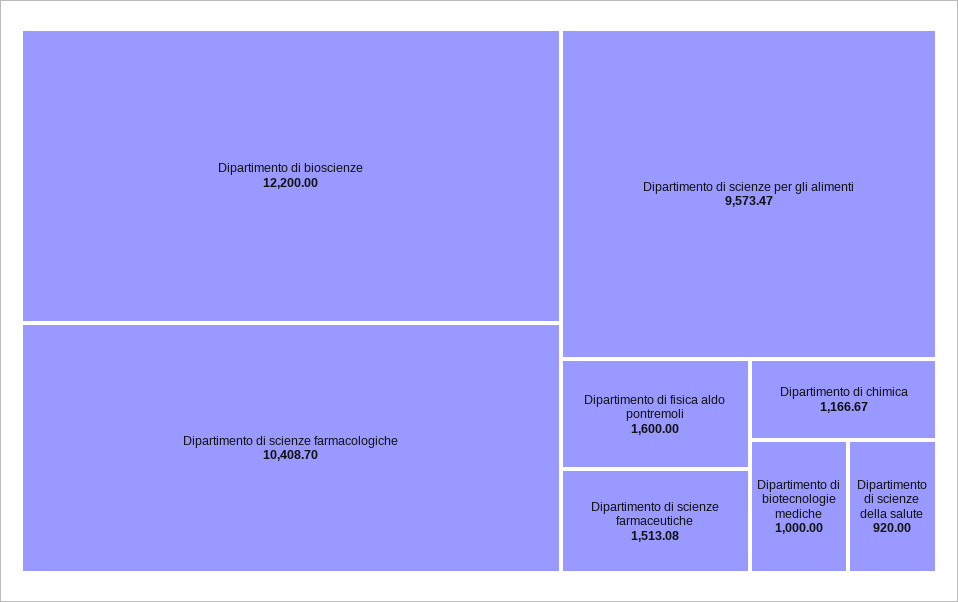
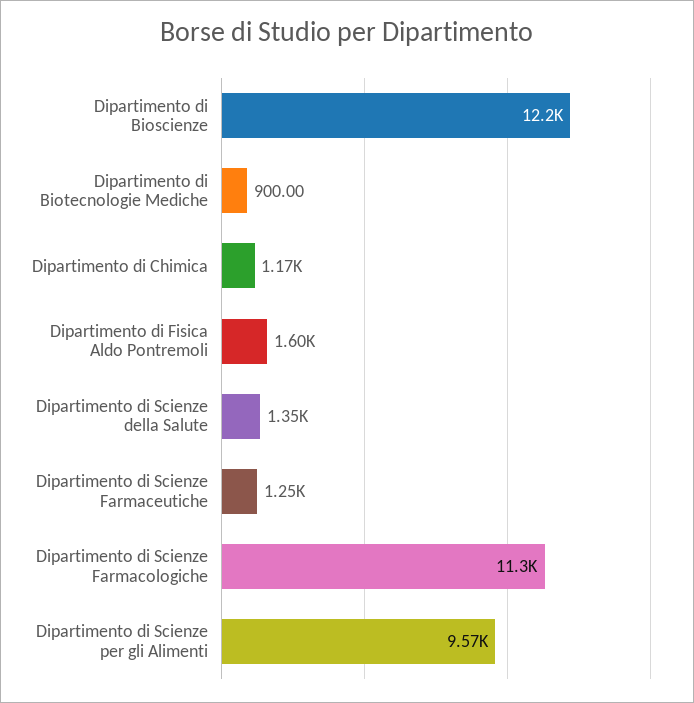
Dipartimento di scienze farmacologiche: 10408.7 -> 11300
Dipartimento di scienze farmaceutiche: 1513.08 -> 1250
Dipartimento di biotecnologie mediche: 1000 -> 900
Dipartimento di scienze della salute: 920 -> 1350

